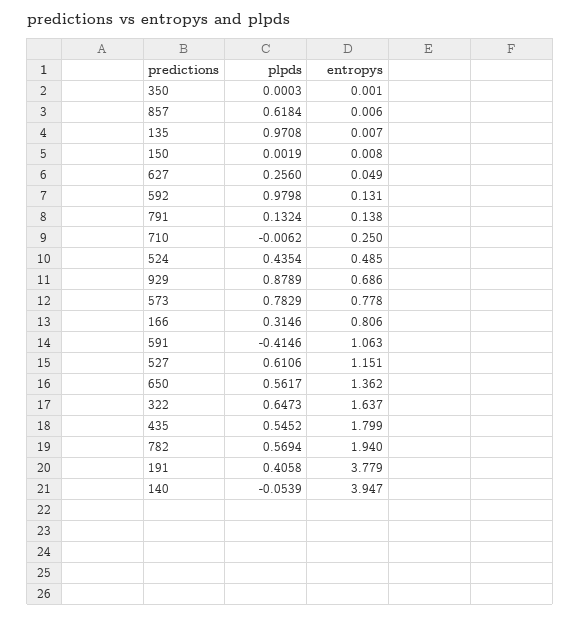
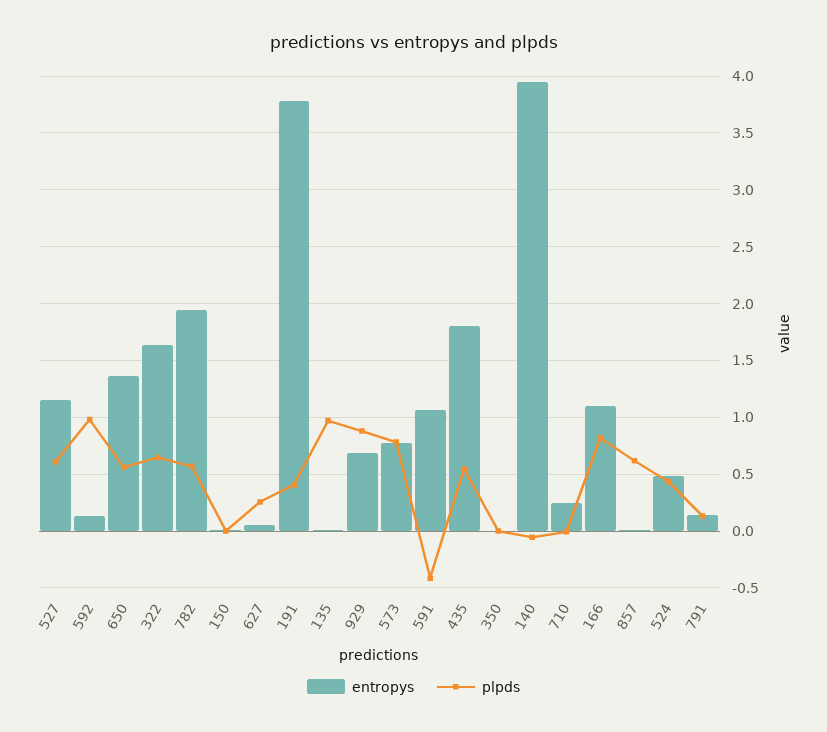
plpds, 166: 0.3146 -> 0.8
entropys, 166: 0.806 -> 1.1

